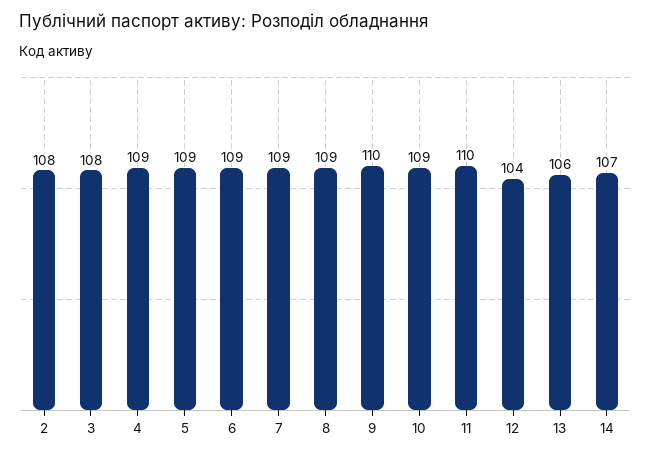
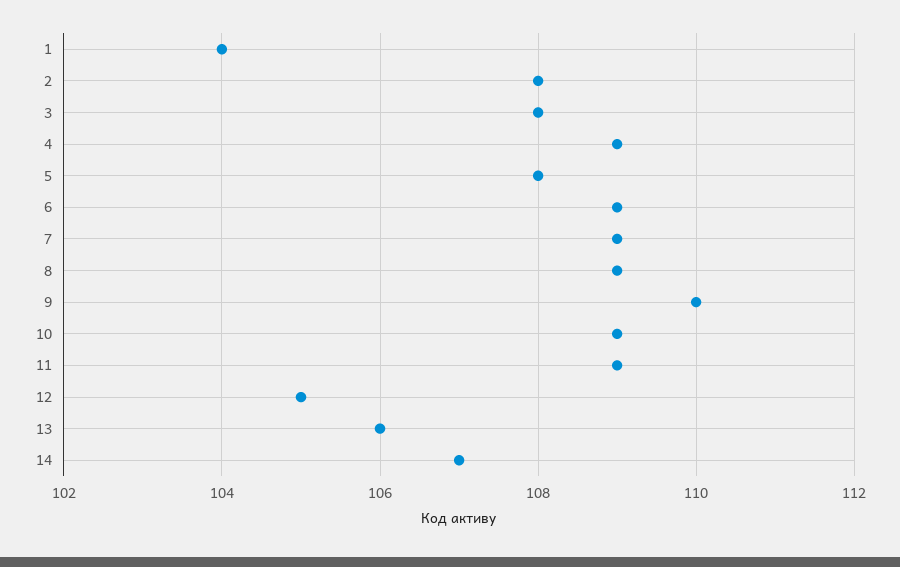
5: 109 -> 108
11: 110 -> 109
12: 104 -> 105
1: none -> 104

